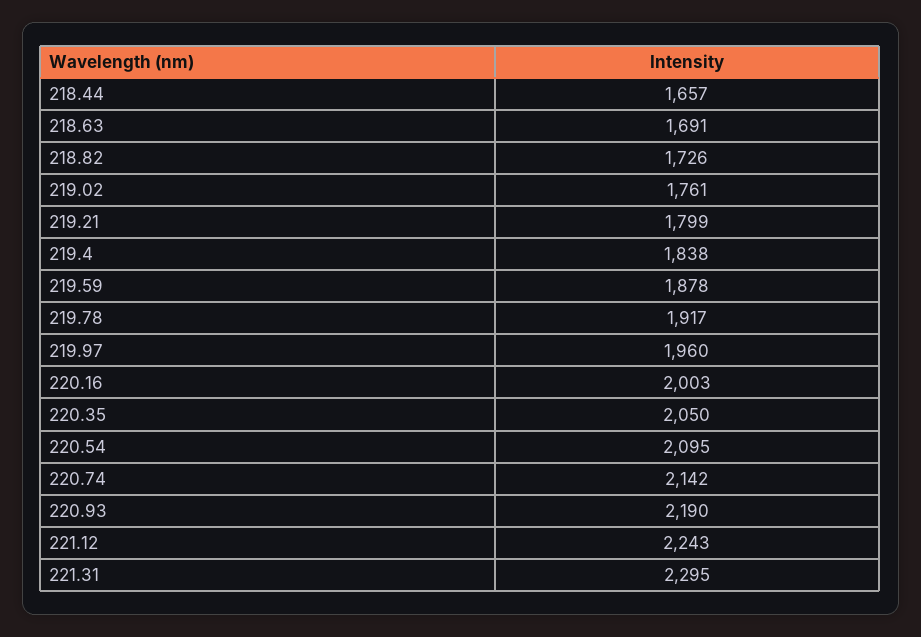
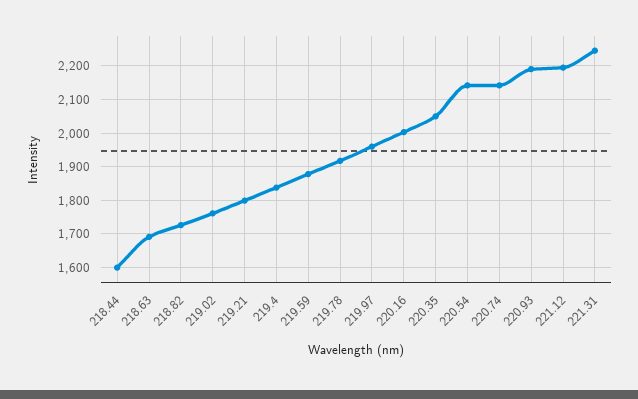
218.44: 1657 -> 1600
220.54: 2095 -> 2140
221.12: 2243 -> 2200
221.31: 2295 -> 2240

